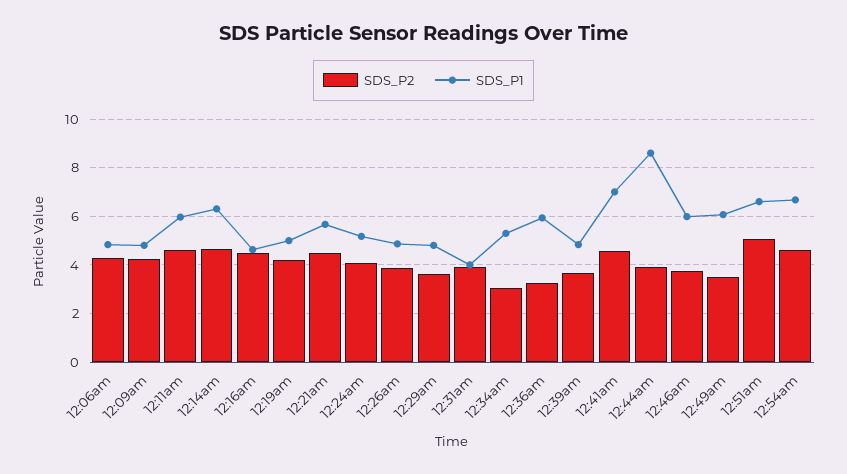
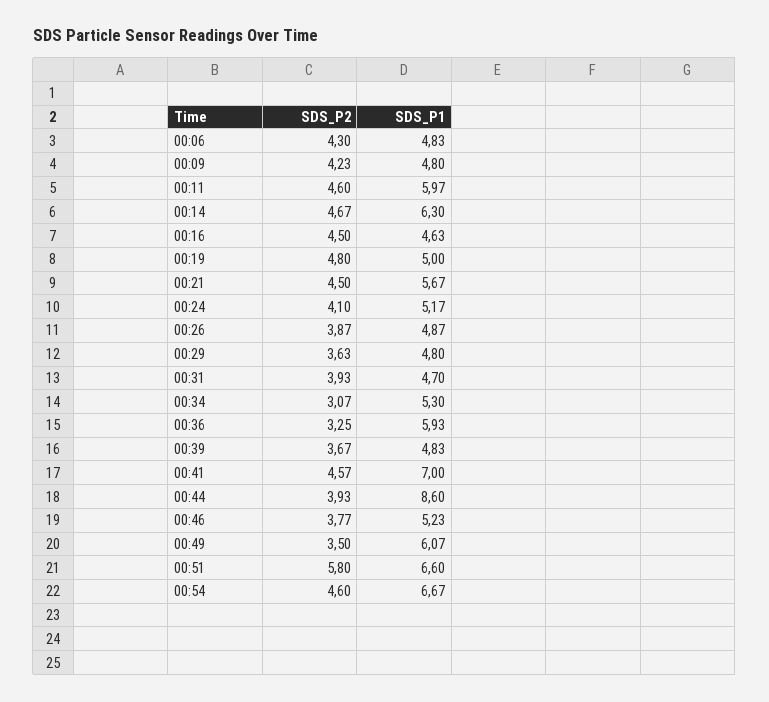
SDS_P2, 12:19am: 4.25 -> 4.8
SDS_P1, 12:31am: 4 -> 4.7
SDS_P1, 12:46am: 6 -> 5.23
SDS_P2, 12:51am: 5 -> 5.8

